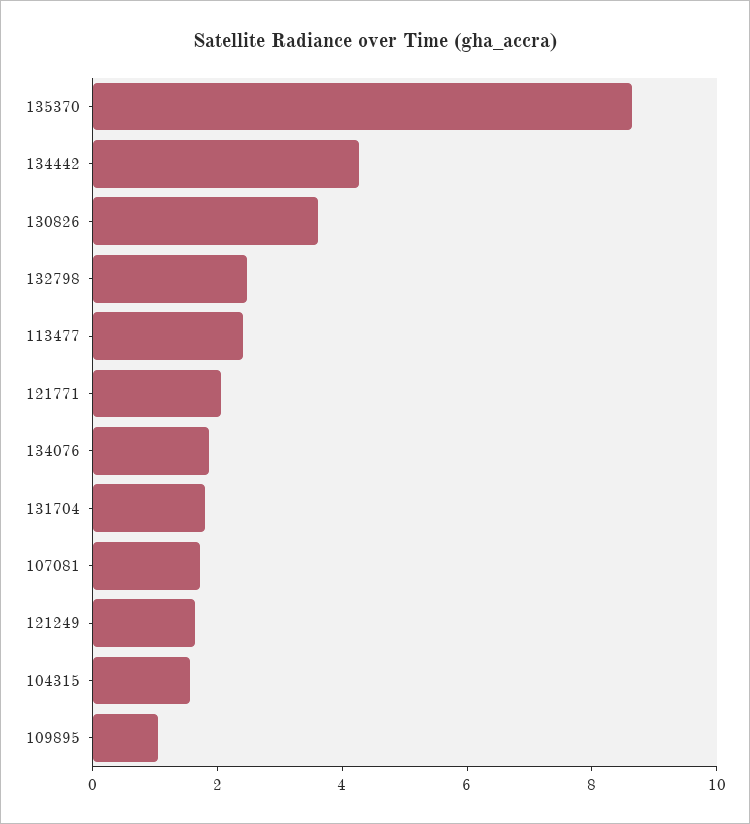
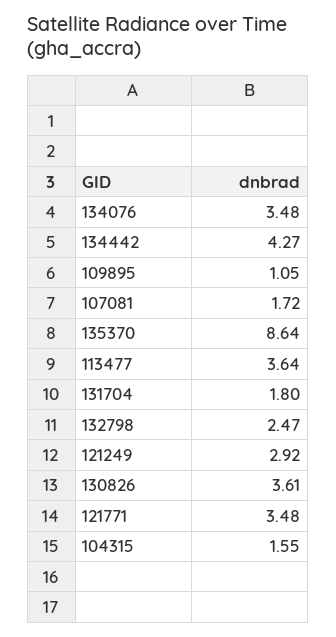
113477: 2.5 -> 3.64
121771: 2 -> 3.48
134076: 2 -> 3.48
121249: 1.5 -> 2.92

